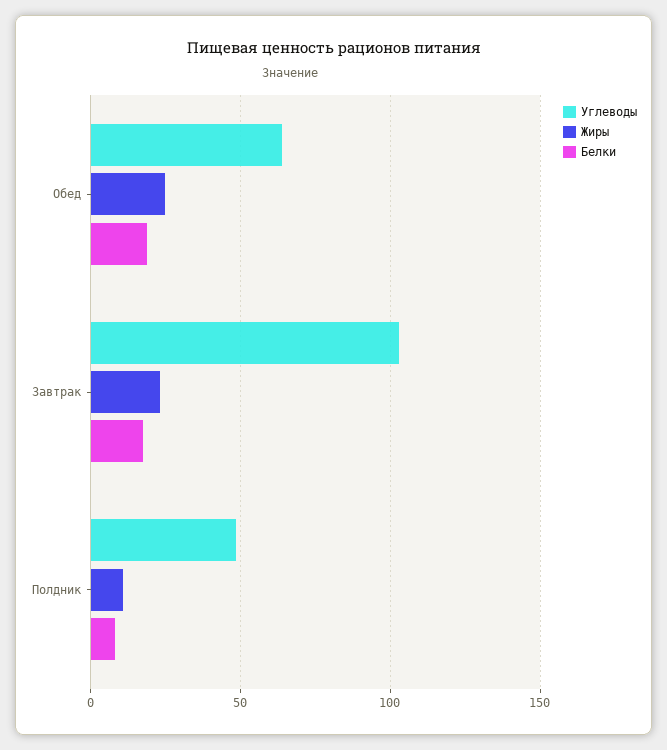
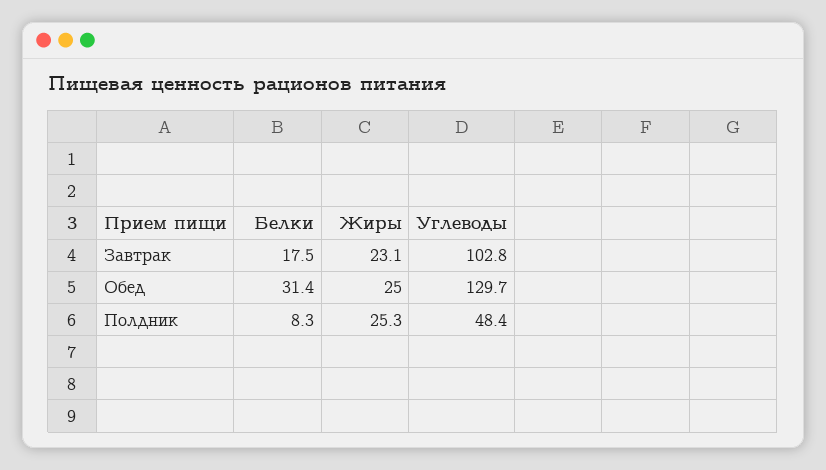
Углеводы, Обед: 65 -> 129.7
Белки, Обед: 20 -> 31.4
Жиры, Полдник: 10 -> 25.3

